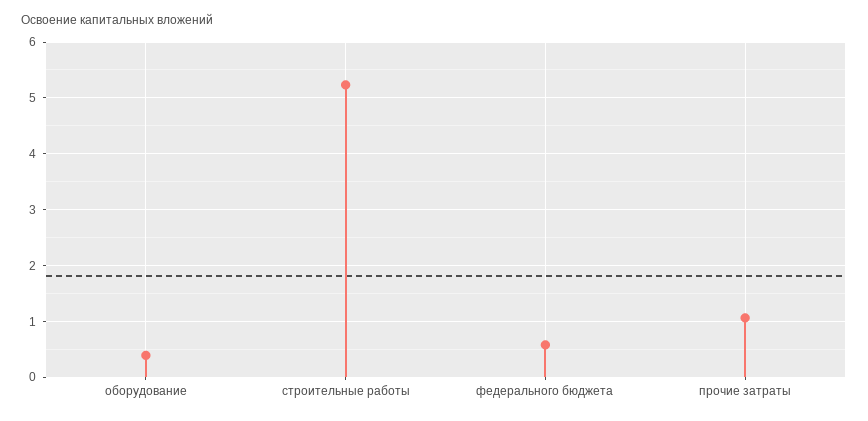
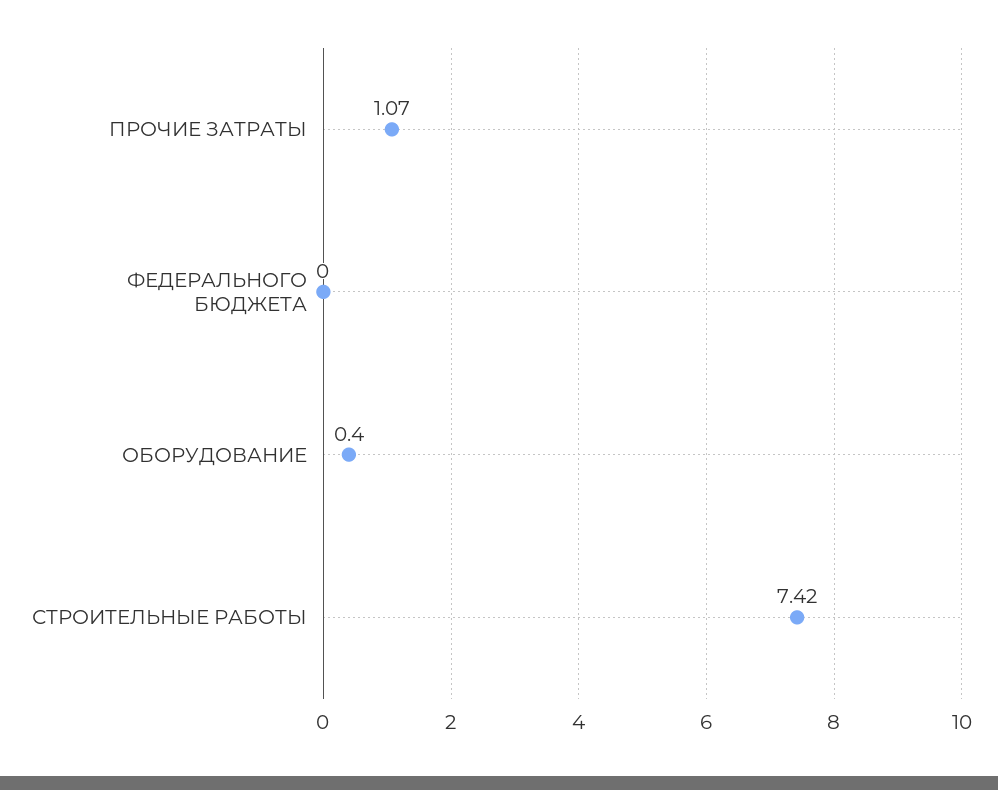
строительные работы: 5.2 -> 7.42
федерального бюджета: 0.6 -> 0

